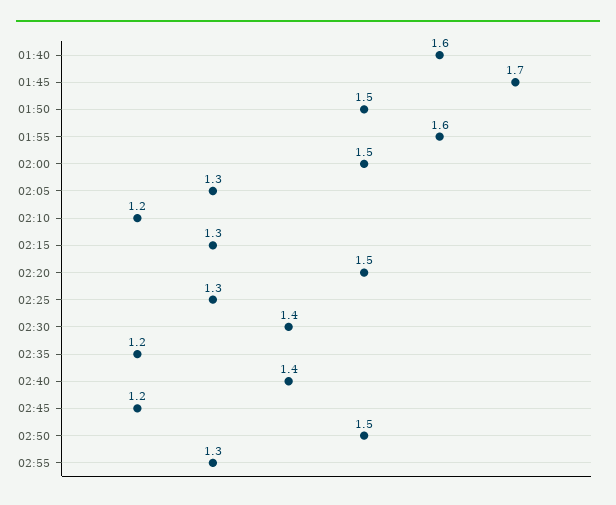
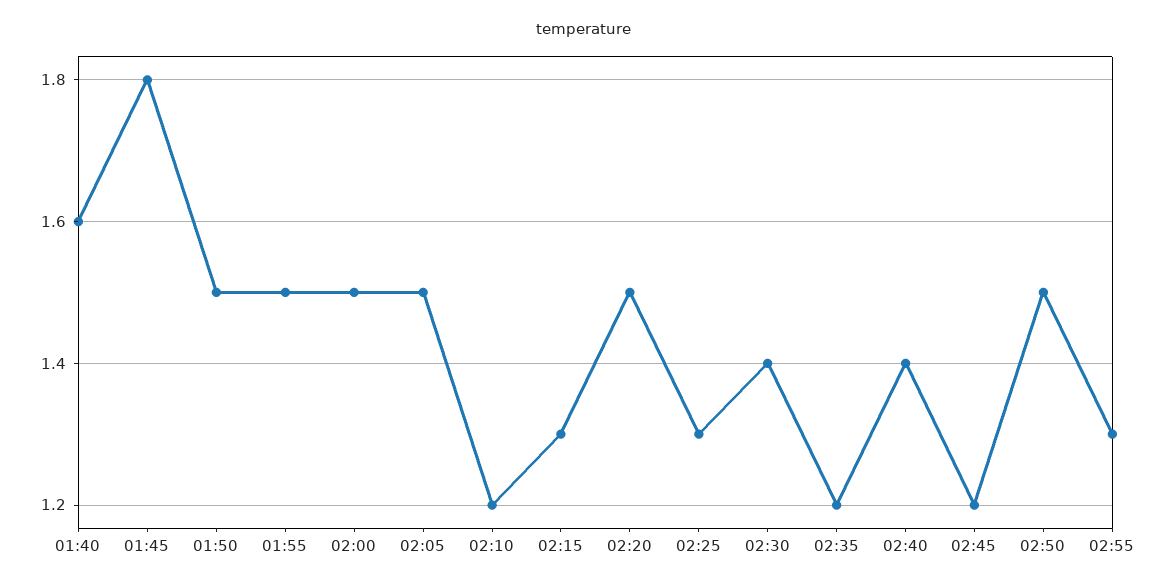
01:45: 1.7 -> 1.8
01:55: 1.6 -> 1.5
02:05: 1.3 -> 1.5

